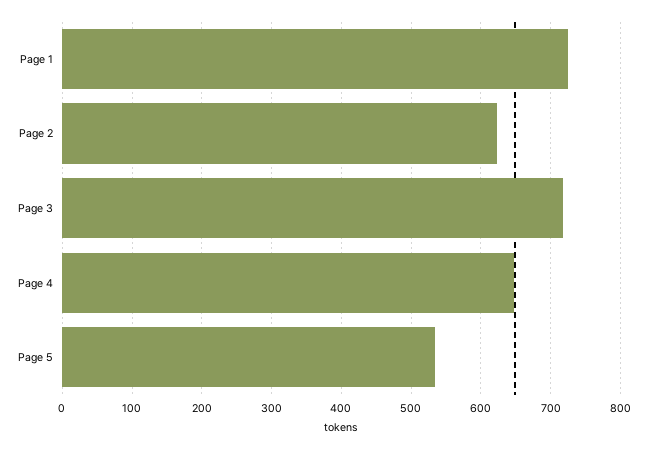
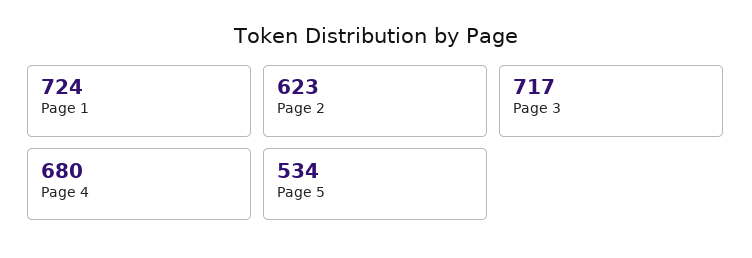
Page 4: 650 -> 680

